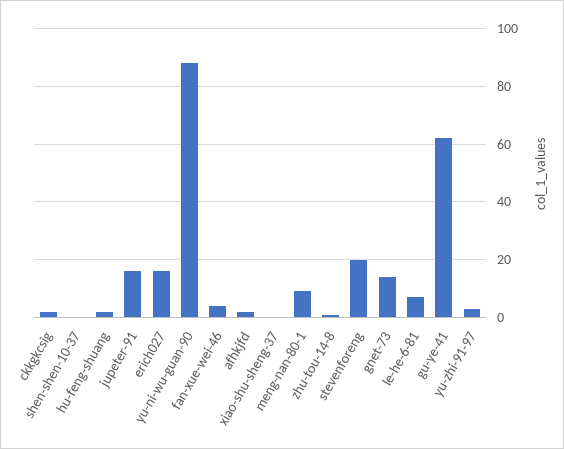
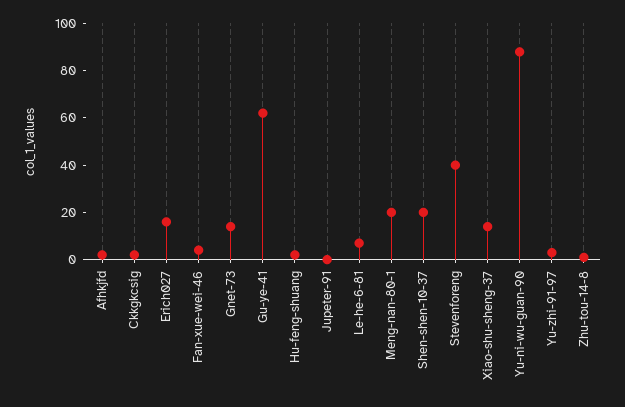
shen-shen-10-37: 0 -> 20
jupeter-91: 15 -> 0
xiao-shu-sheng-37: 0 -> 15
meng-nan-80-1: 10 -> 20
stevenforeng: 20 -> 40

